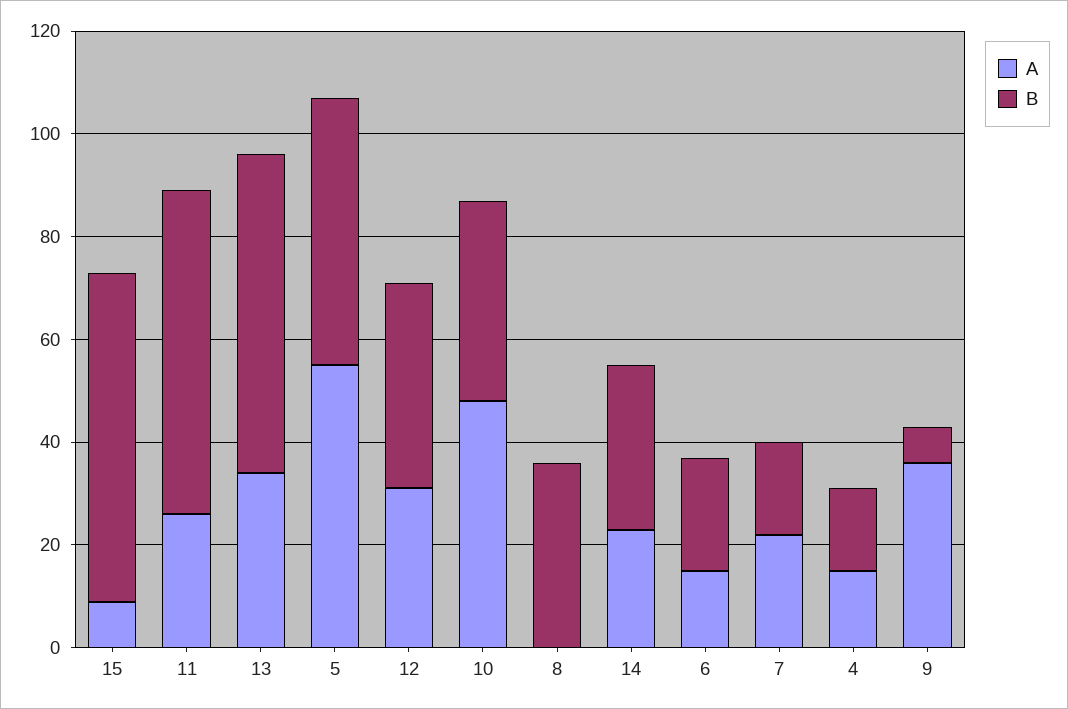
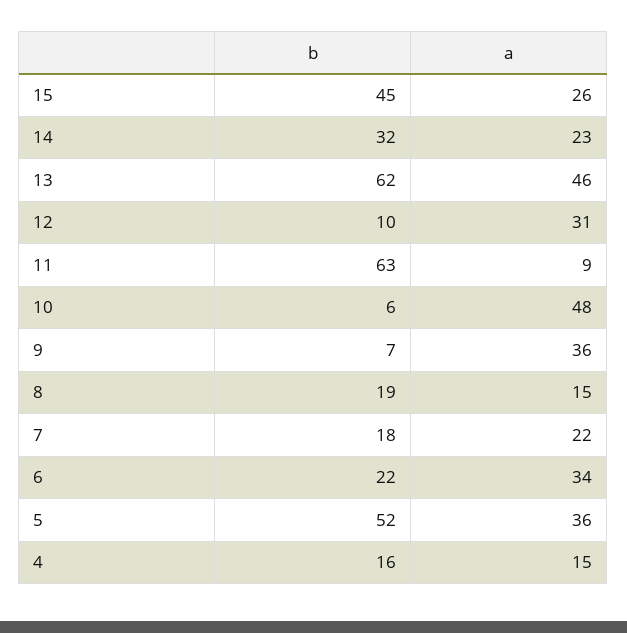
A, 15: 10 -> 26
B, 15: 65 -> 45
A, 11: 25 -> 9
A, 13: 35 -> 46
A, 5: 55 -> 36
B, 12: 40 -> 10
B, 10: 40 -> 6
A, 8: 0 -> 15
B, 8: 35 -> 19
A, 6: 15 -> 34

